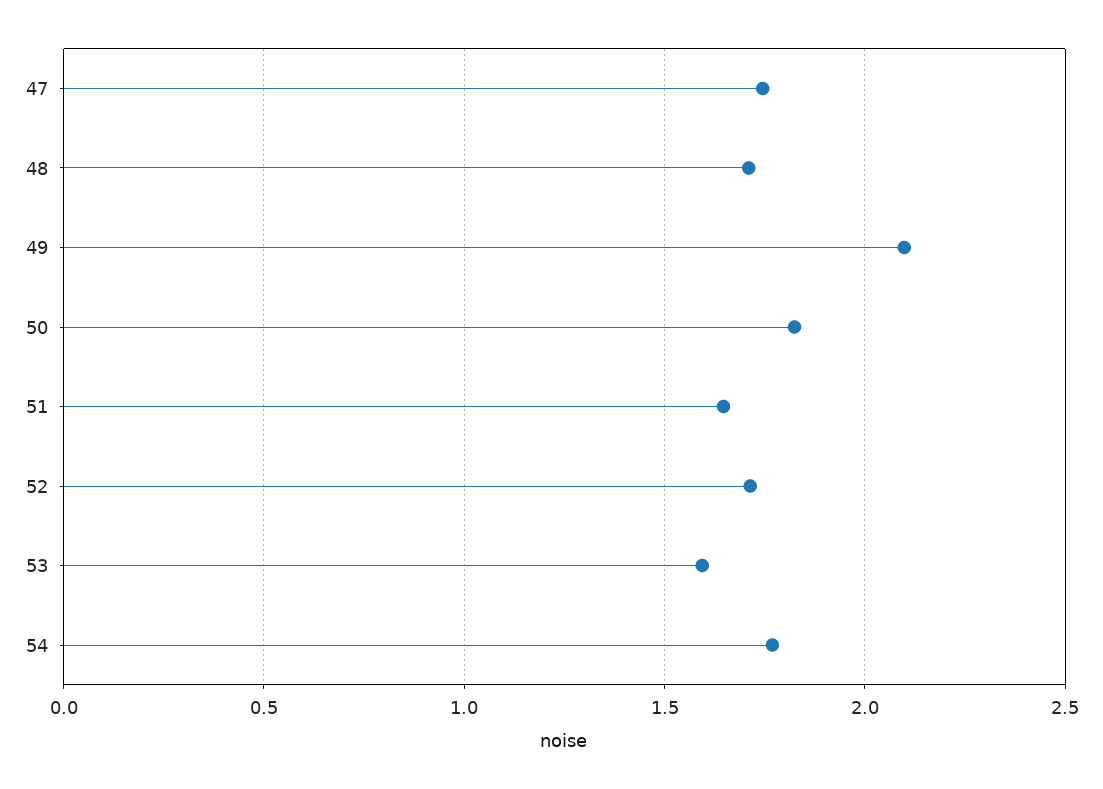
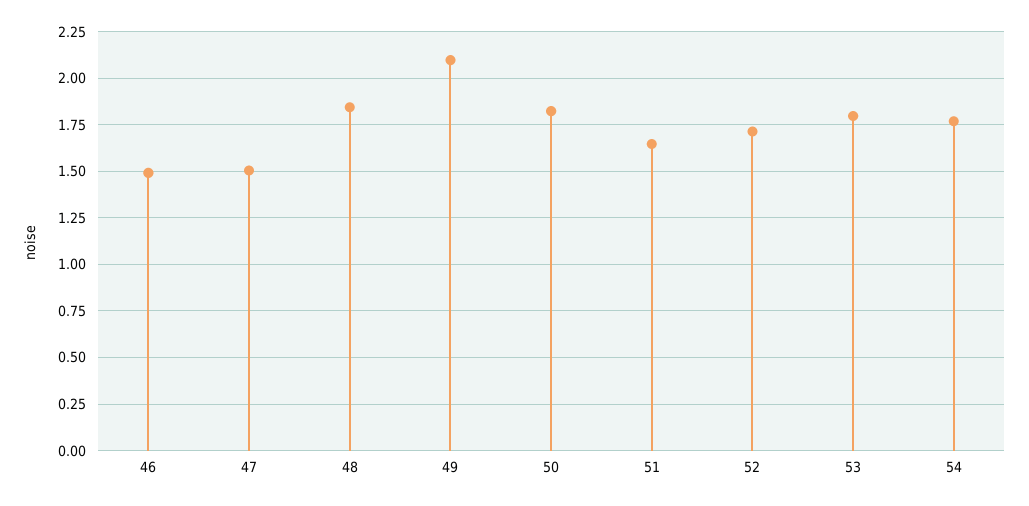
47: 1.75 -> 1.5
48: 1.7 -> 1.85
53: 1.6 -> 1.8
46: none -> 1.5

